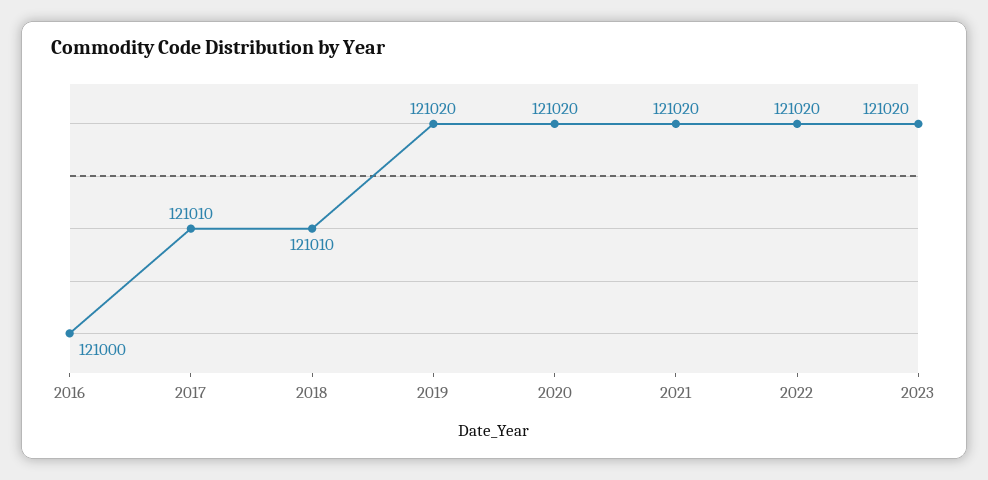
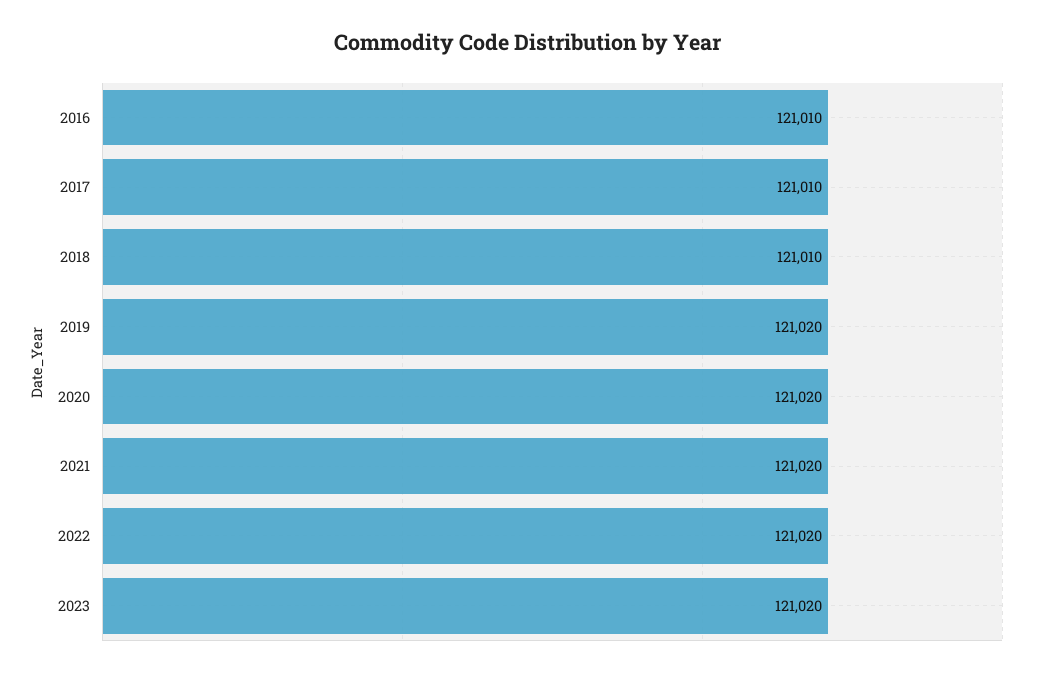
2016: 121000 -> 121010

